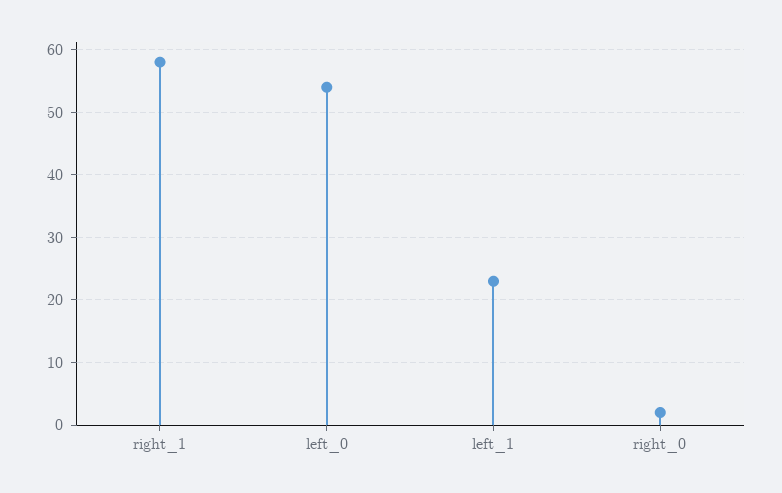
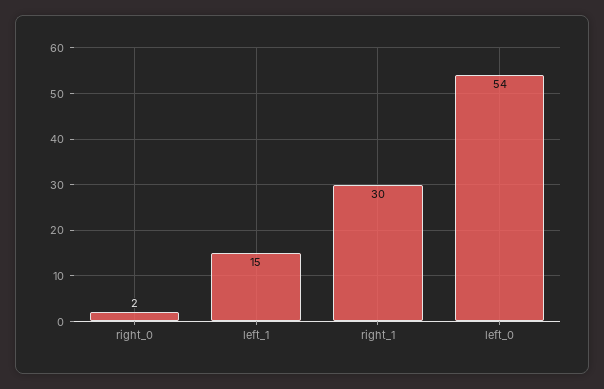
right_1: 58 -> 30
left_1: 23 -> 15

